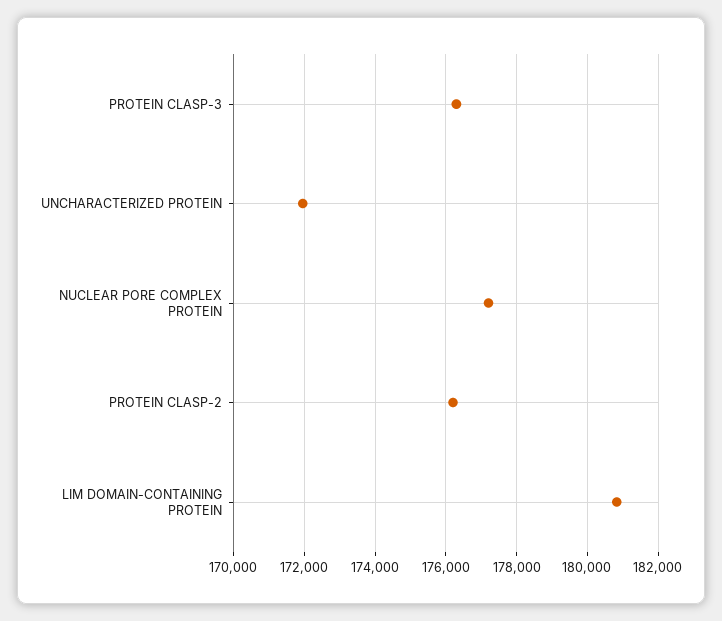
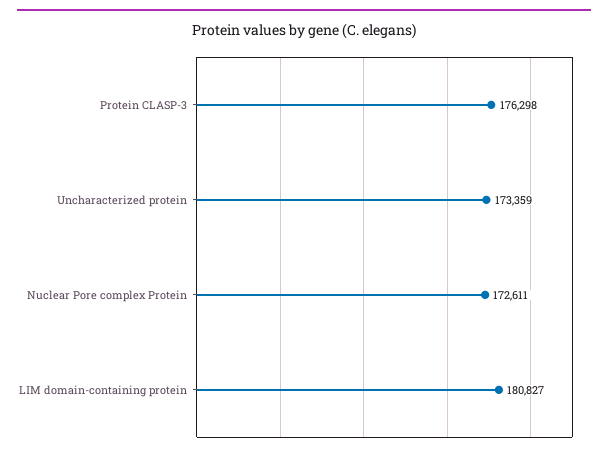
UNCHARACTERIZED PROTEIN: 172000 -> 173359
NUCLEAR PORE COMPLEX PROTEIN: 177200 -> 172611
PROTEIN CLASP-2: 176200 -> none

